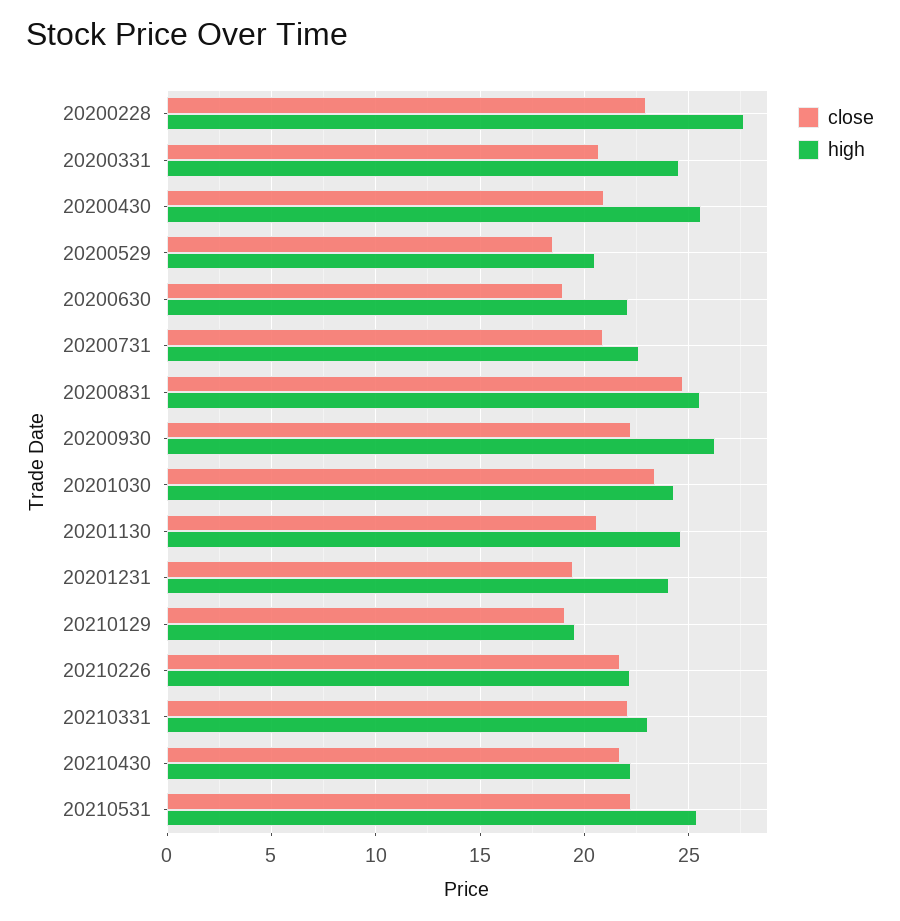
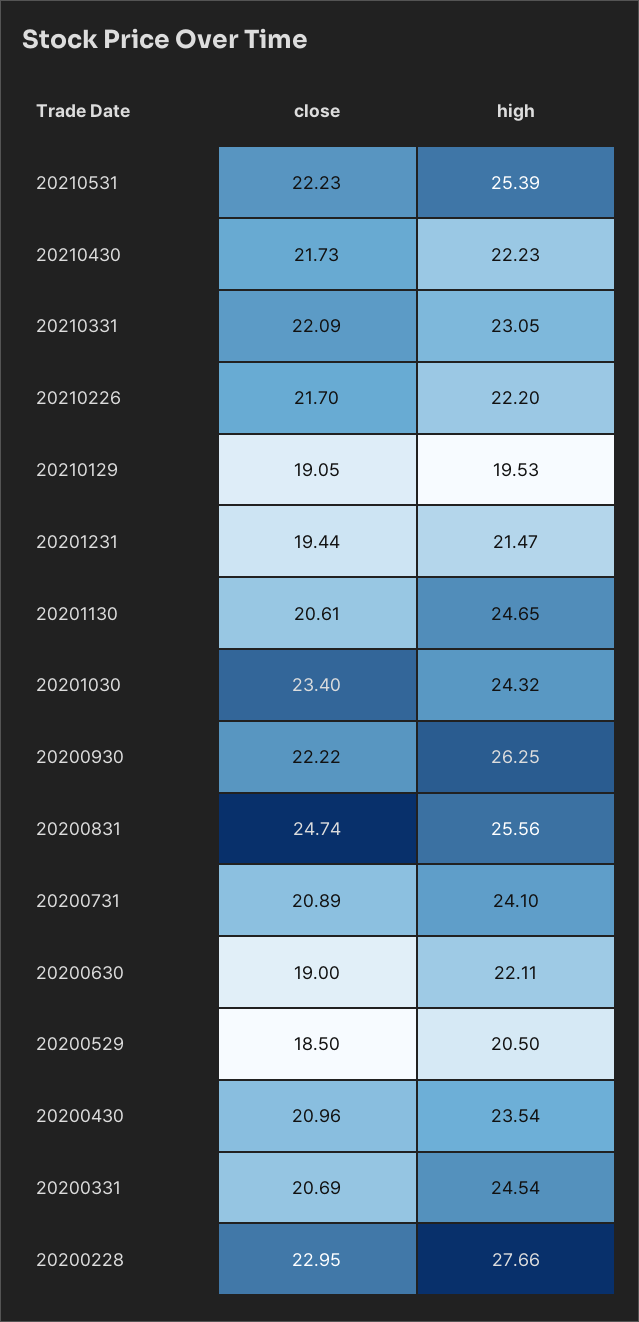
high, 20200430: 25.5 -> 23.54
high, 20200731: 22.5 -> 24.1
high, 20201231: 24 -> 21.47

